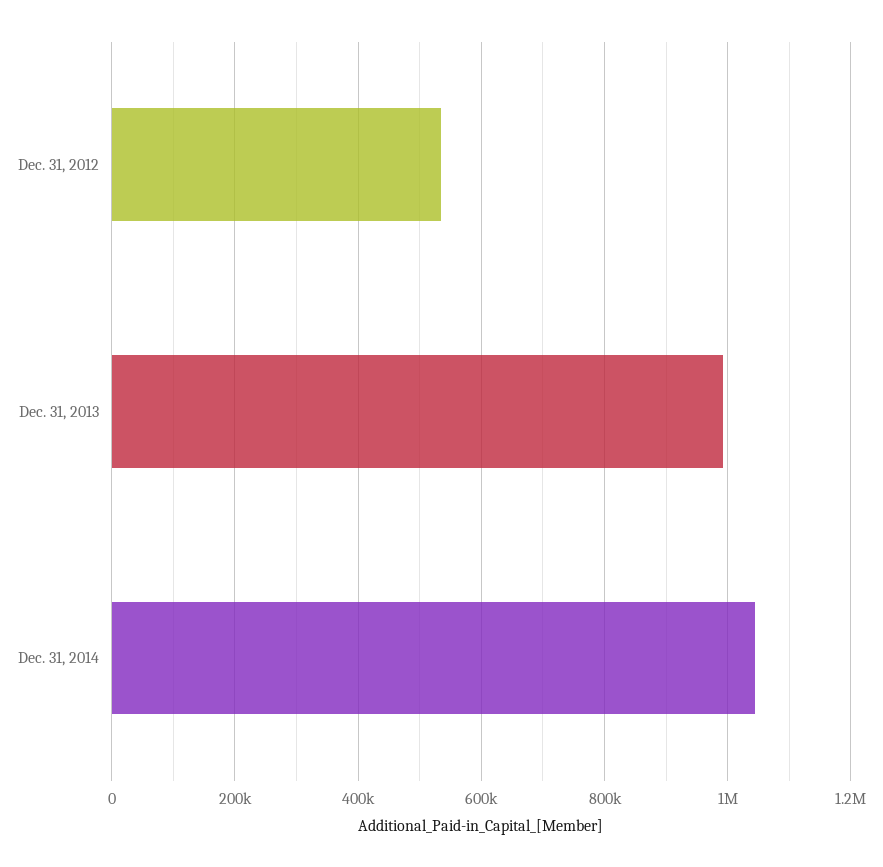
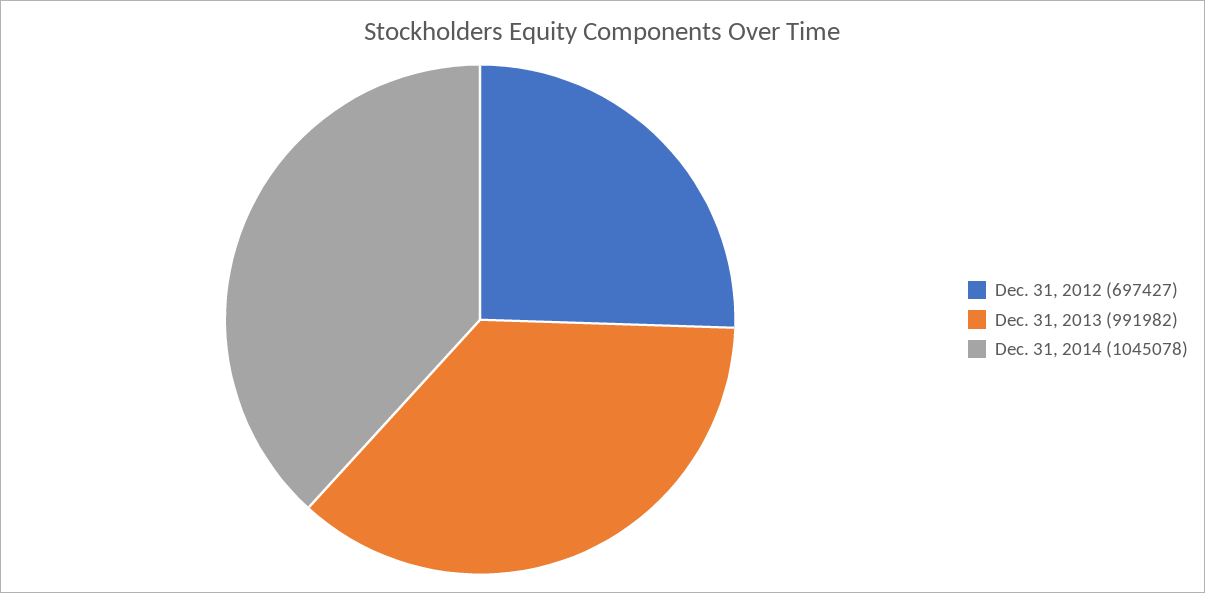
Dec. 31, 2012: 540000 -> 697427

